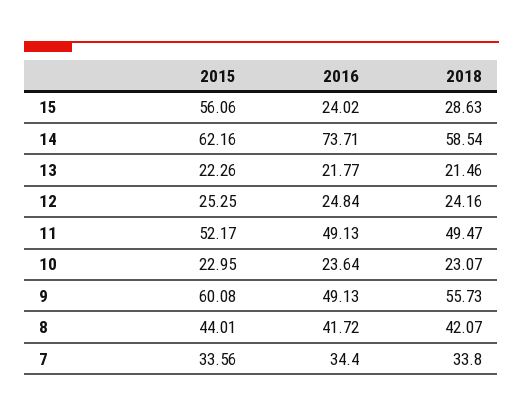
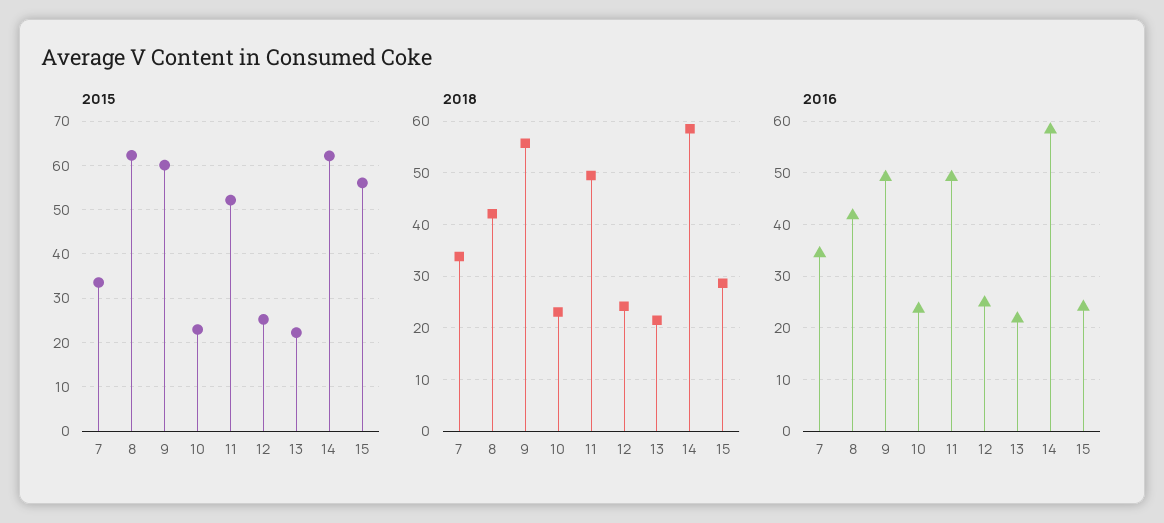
2016, 14: 73.71 -> 58
2015, 8: 44.01 -> 62

